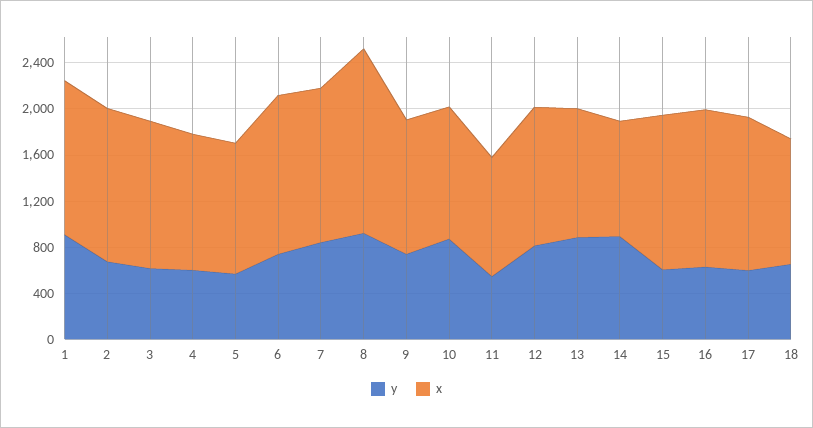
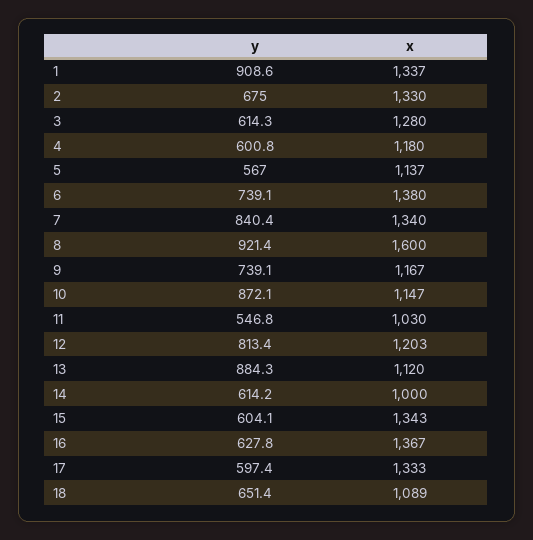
y, 14: 900 -> 614.2

